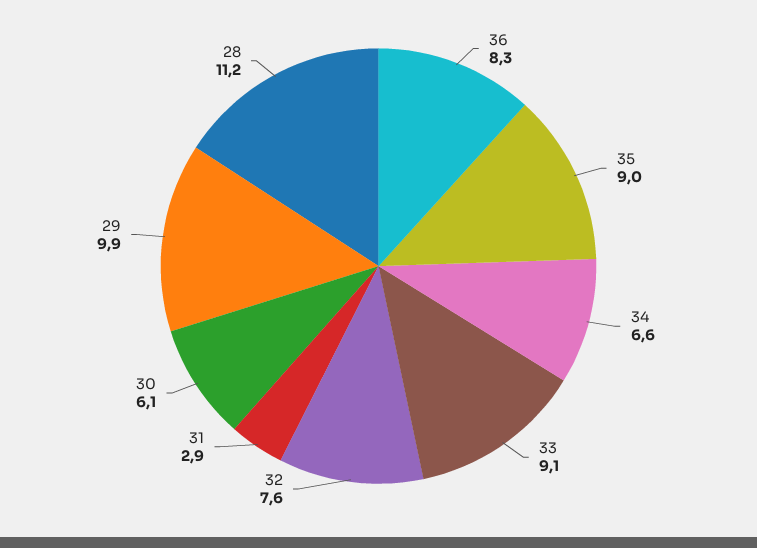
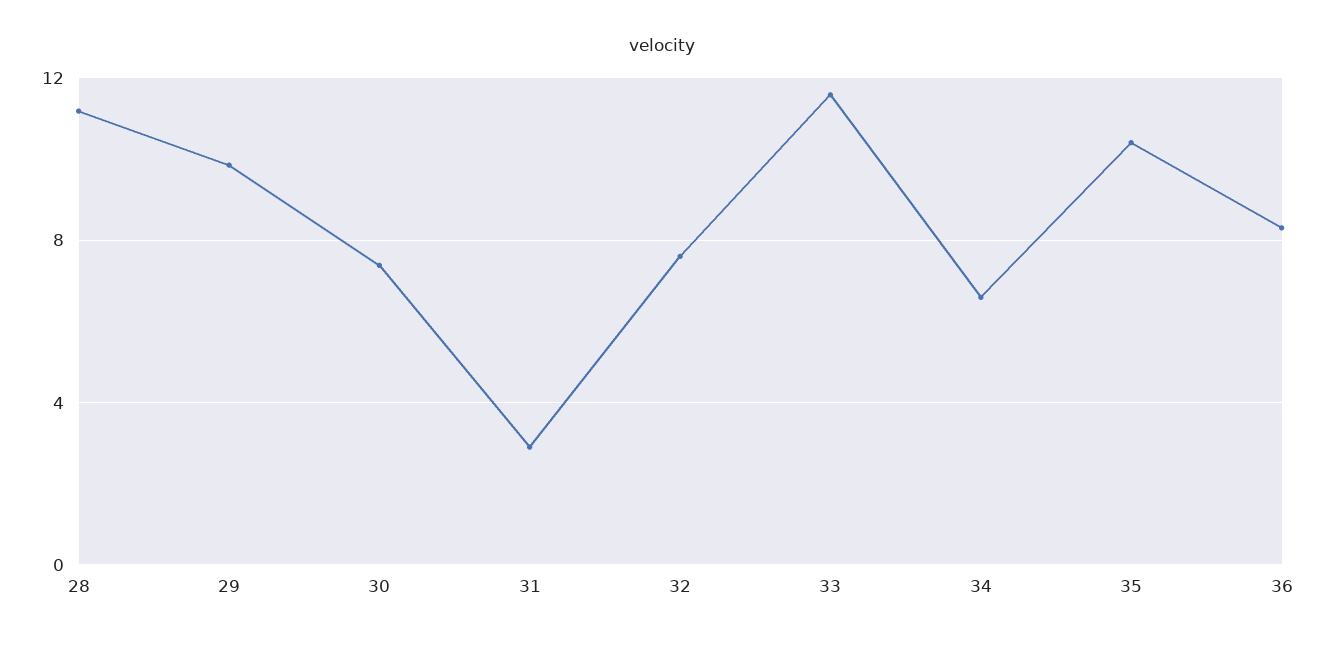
35: 9 -> 10.5
33: 9.1 -> 11.5
30: 6.1 -> 7.5

